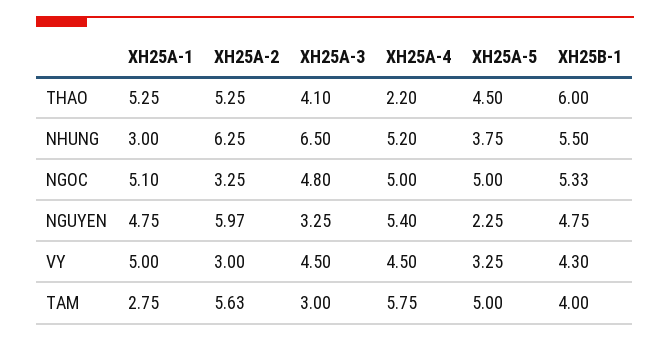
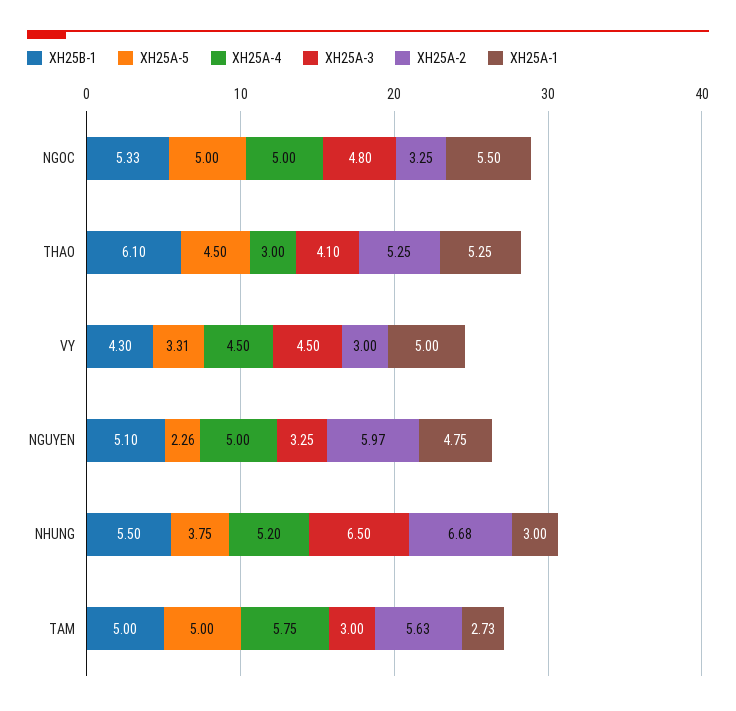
XH25A-4, THAO: 2.2 -> 3
XH25B-1, THAO: 6 -> 6.1
XH25A-2, NHUNG: 6.25 -> 6.68
XH25A-1, NGOC: 5.1 -> 5.5
XH25A-4, NGUYEN: 5.4 -> 5
XH25A-5, NGUYEN: 2.25 -> 2.26
XH25B-1, NGUYEN: 4.75 -> 5.1
XH25A-5, VY: 3.25 -> 3.31
XH25A-1, TAM: 2.75 -> 2.73
XH25B-1, TAM: 4 -> 5

